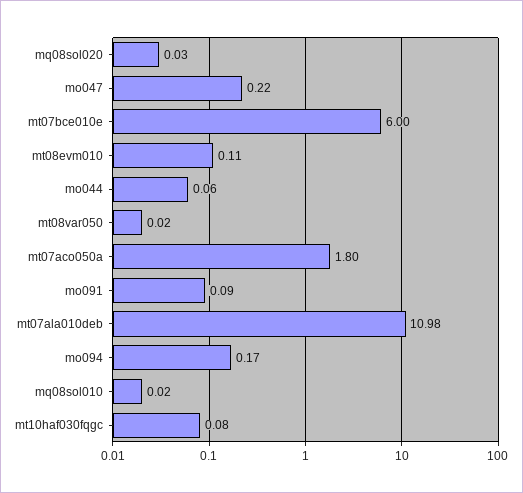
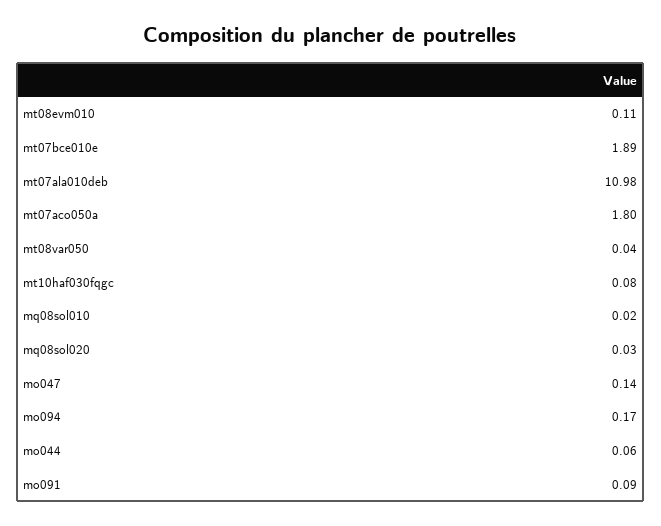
mo047: 0.22 -> 0.14
mt07bce010e: 6 -> 1.89
mt08var050: 0.02 -> 0.04

